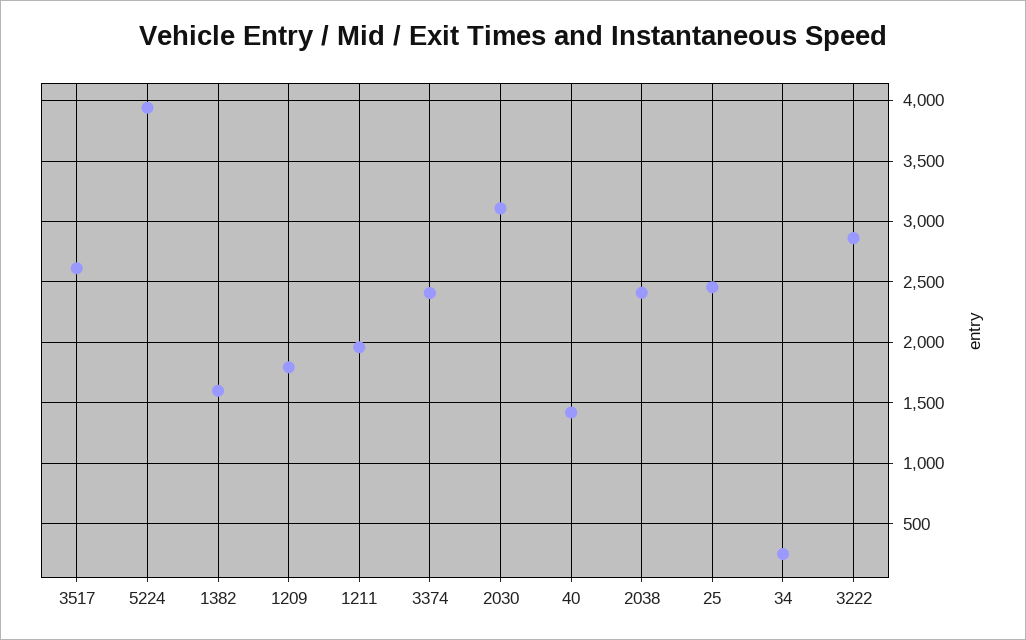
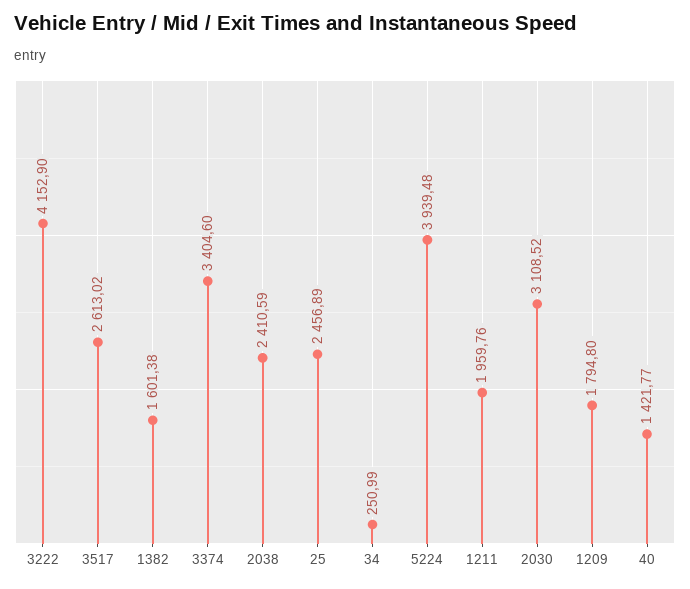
3374: 2400 -> 3404.6
3222: 2850 -> 4152.9

